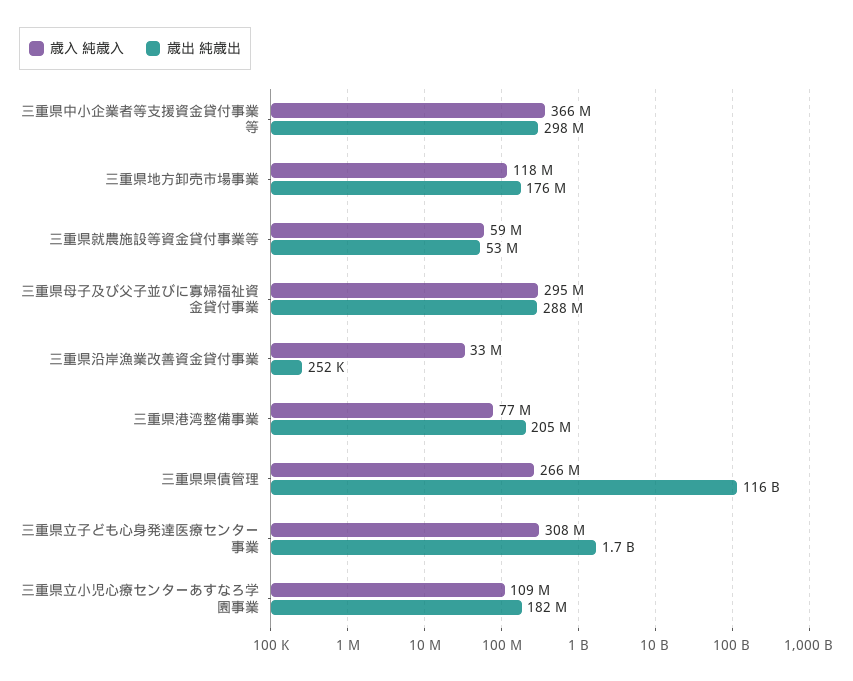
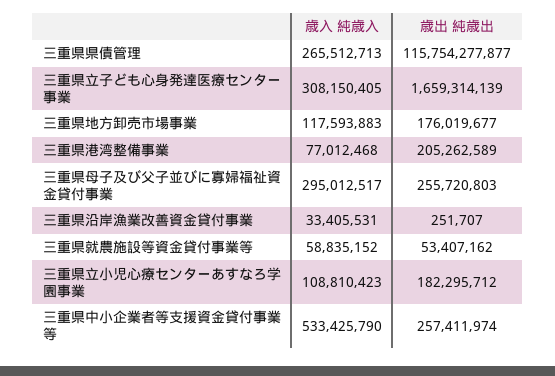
歳入 純歳入, 三重県中小企業者等支援資金貸付事業等: 366000000 -> 533425790
歳出 純歳出, 三重県中小企業者等支援資金貸付事業等: 298000000 -> 257411974
歳出 純歳出, 三重県母子及び父子並びに寡婦福祉資金貸付事業: 288000000 -> 255720803

